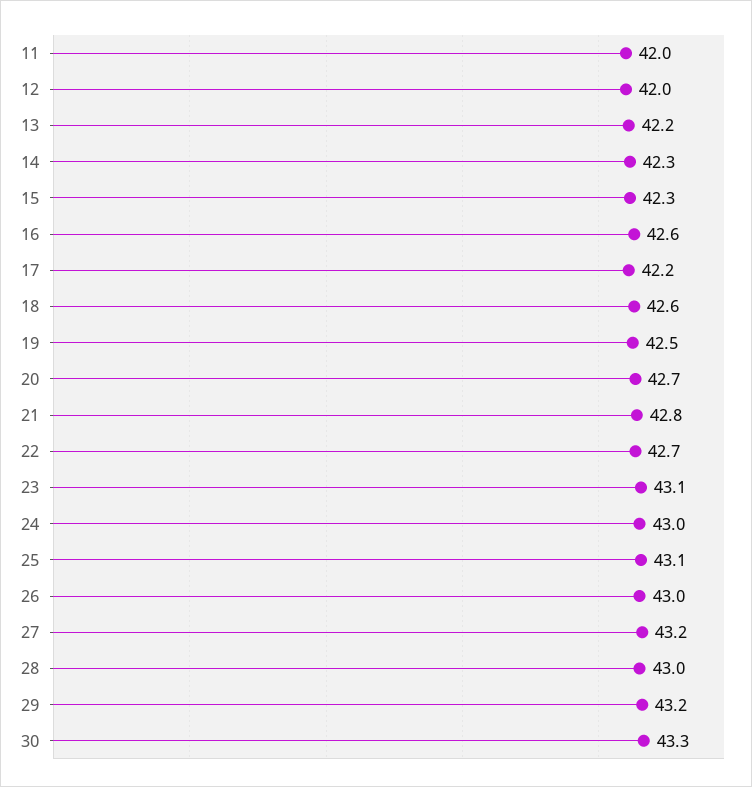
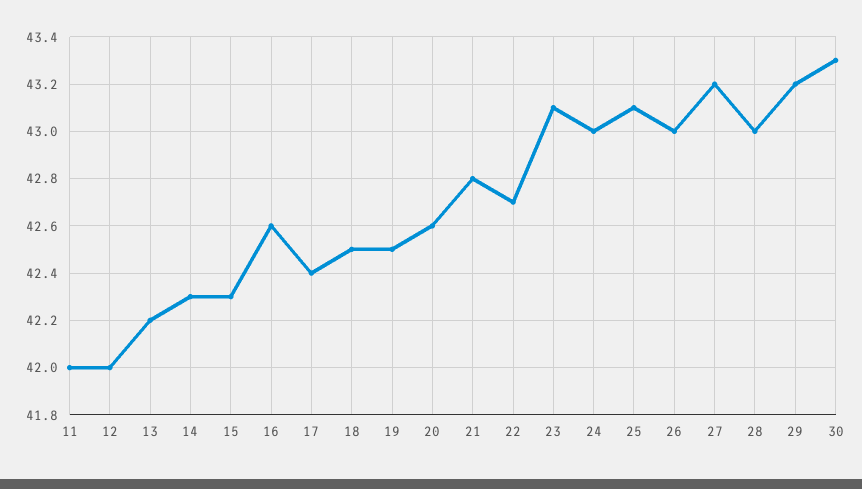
17: 42.2 -> 42.4
18: 42.6 -> 42.5
20: 42.7 -> 42.6

